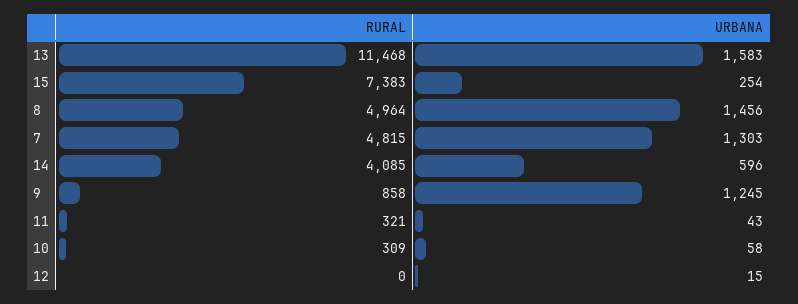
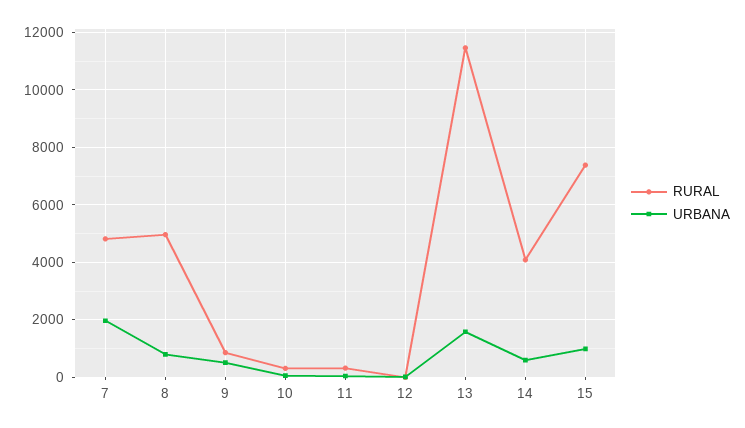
URBANA, 15: 254 -> 1000
URBANA, 8: 1456 -> 750
URBANA, 7: 1303 -> 2000
URBANA, 9: 1245 -> 500

